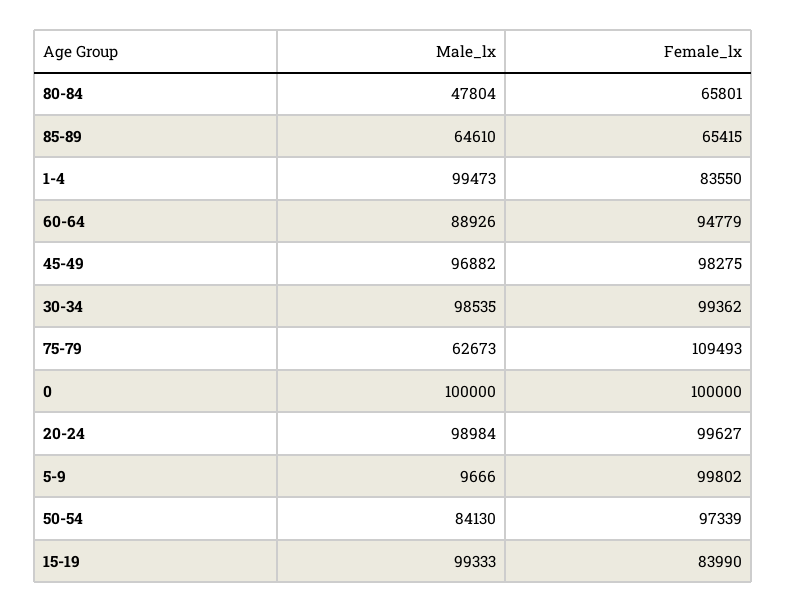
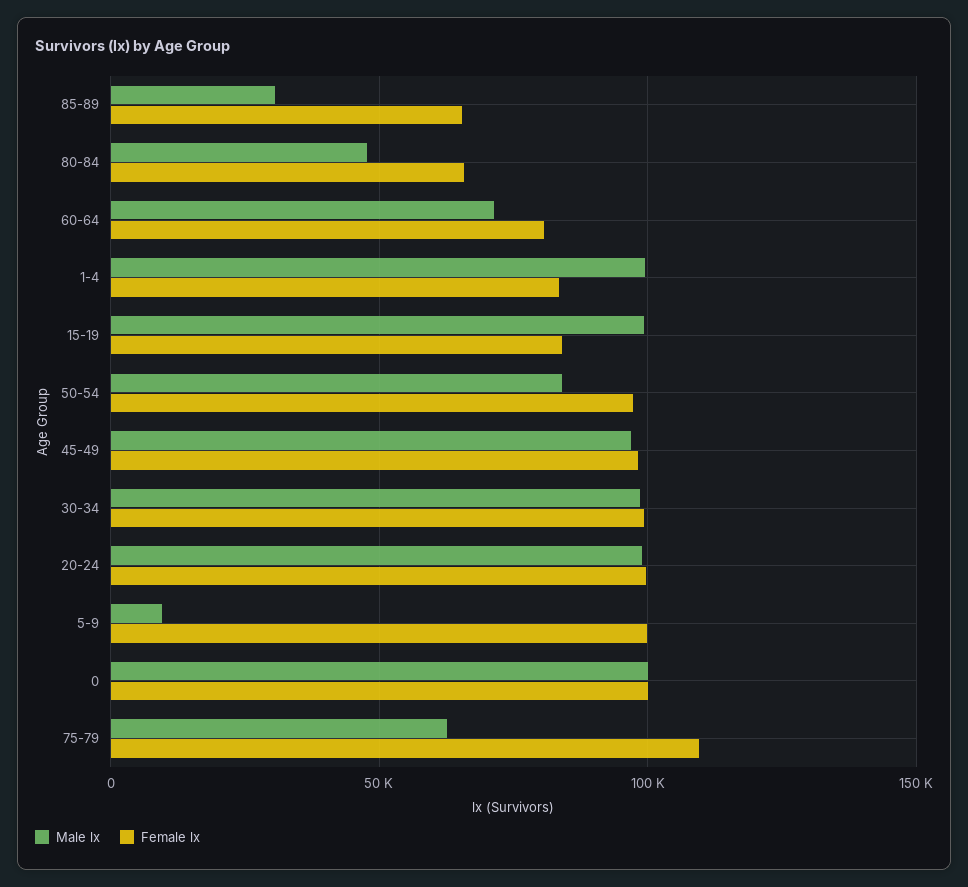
Male_lx, 85-89: 64610 -> 30000
Male_lx, 60-64: 88926 -> 70000
Female_lx, 60-64: 94779 -> 80000

